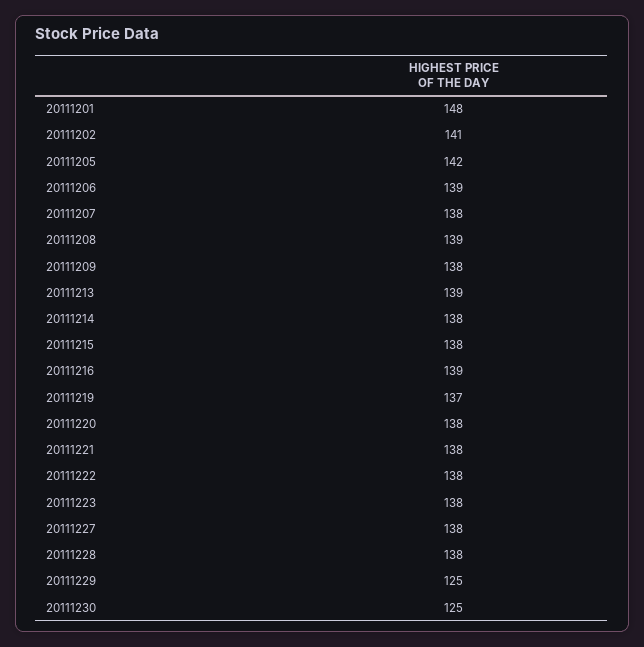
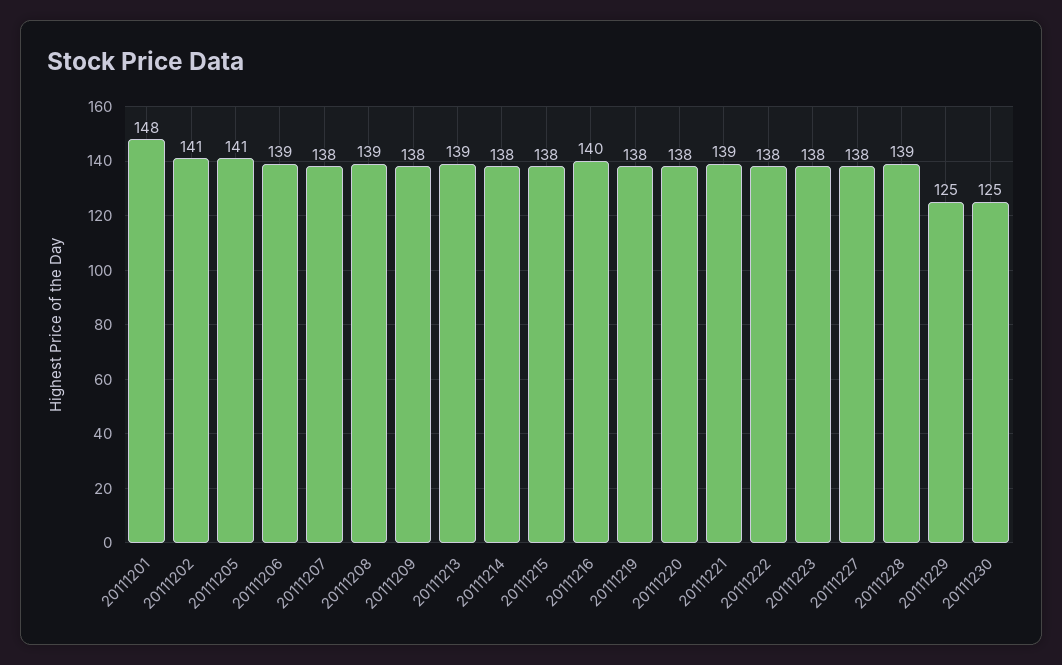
20111205: 142 -> 141
20111216: 139 -> 140
20111219: 137 -> 138
20111221: 138 -> 139
20111228: 138 -> 139

